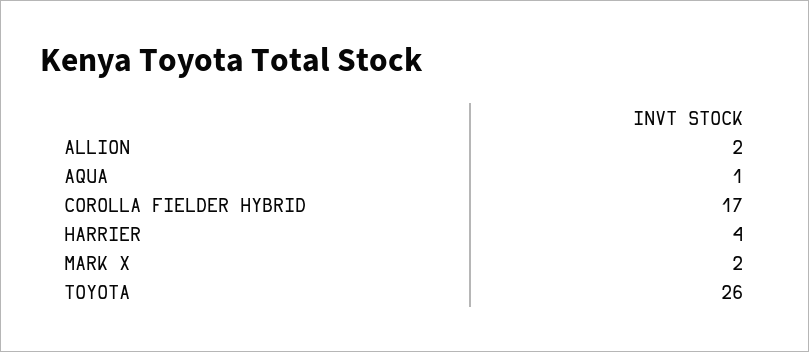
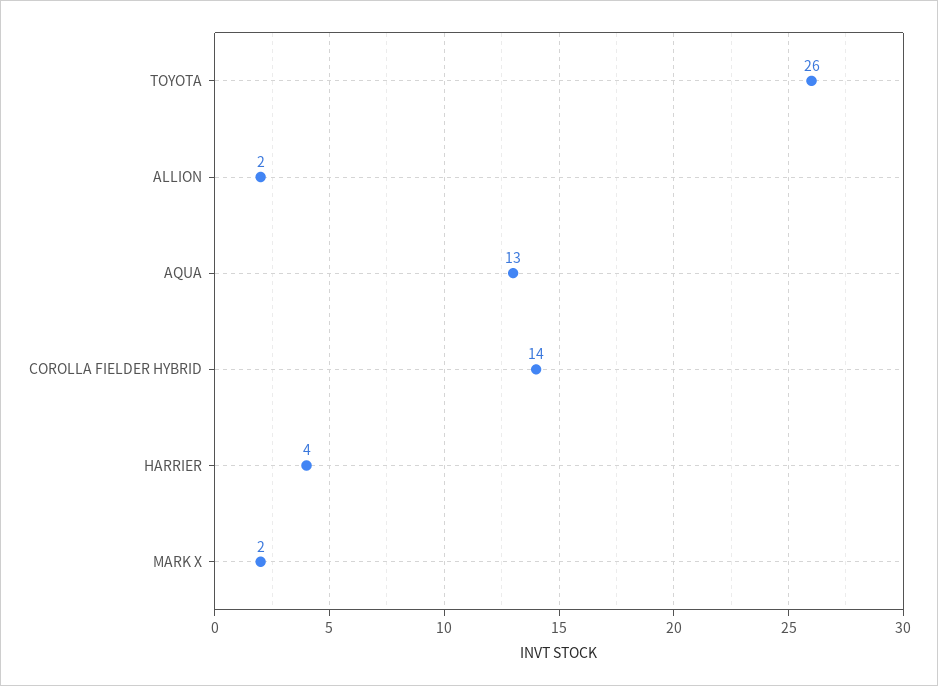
AQUA: 1 -> 13
COROLLA FIELDER HYBRID: 17 -> 14

